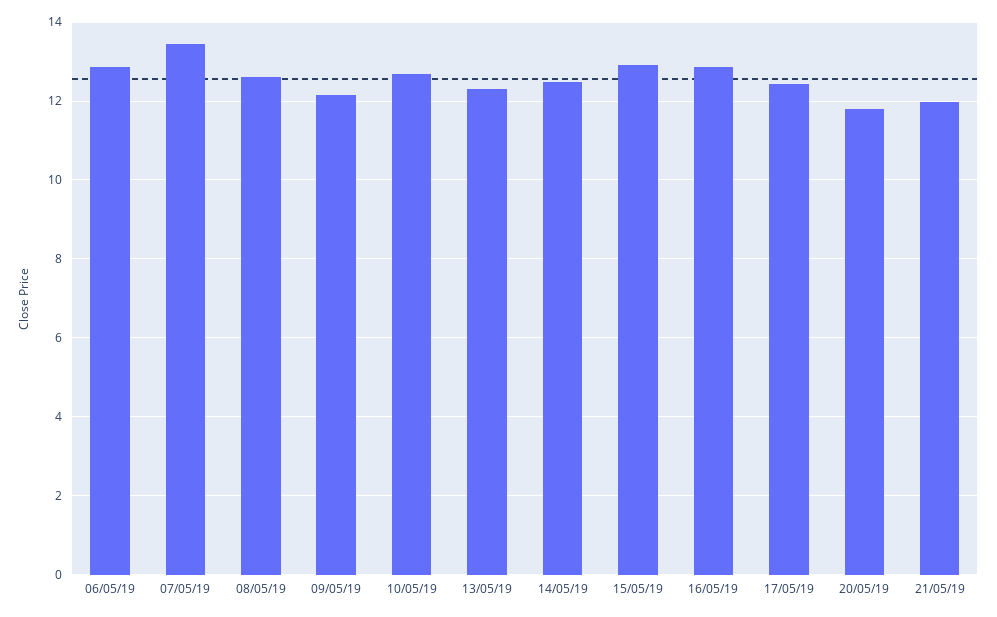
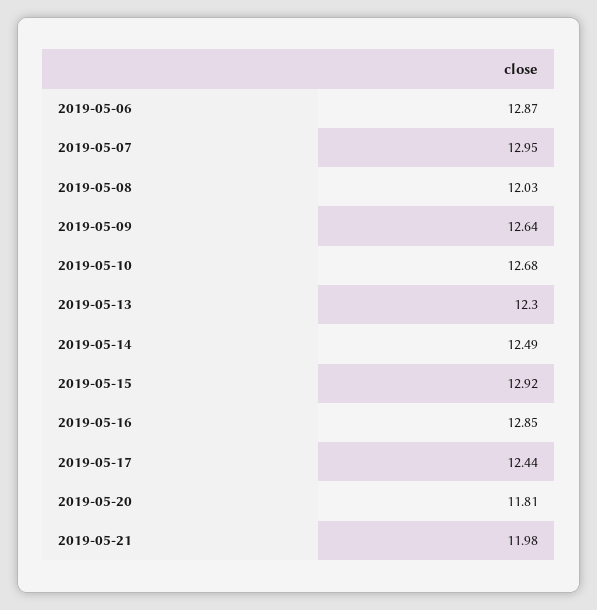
07/05/19: 13.4 -> 12.95
08/05/19: 12.6 -> 12.03
09/05/19: 12.2 -> 12.64

